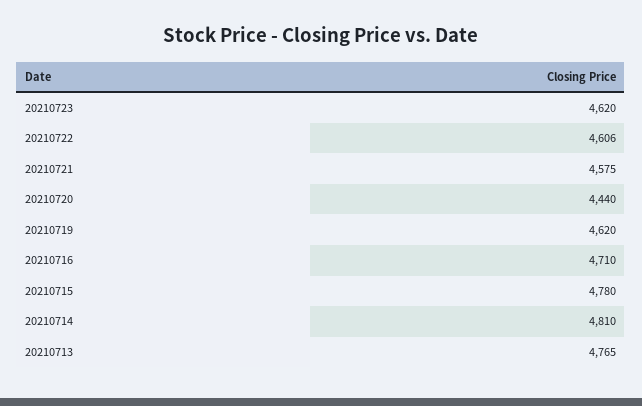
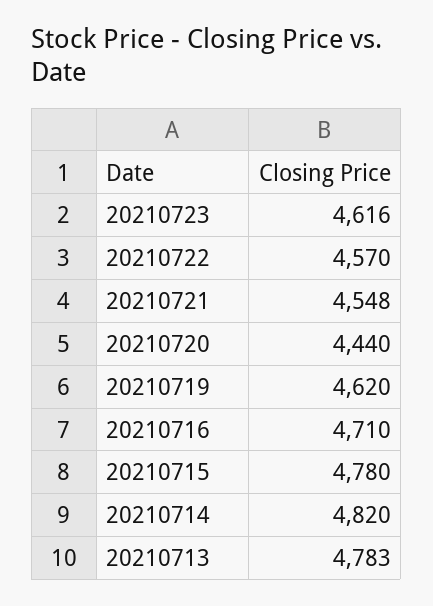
20210723: 4620 -> 4616
20210722: 4606 -> 4570
20210721: 4575 -> 4548
20210714: 4810 -> 4820
20210713: 4765 -> 4783

